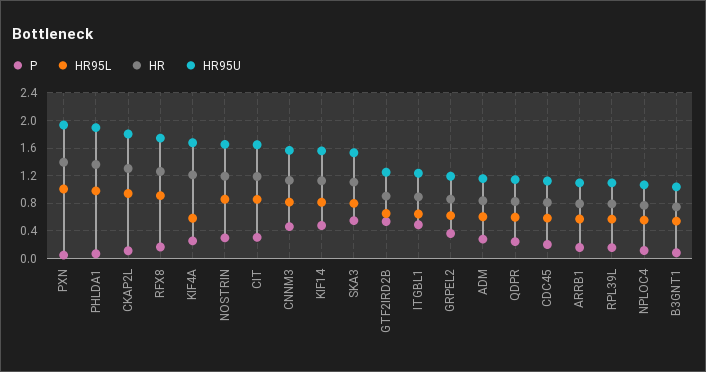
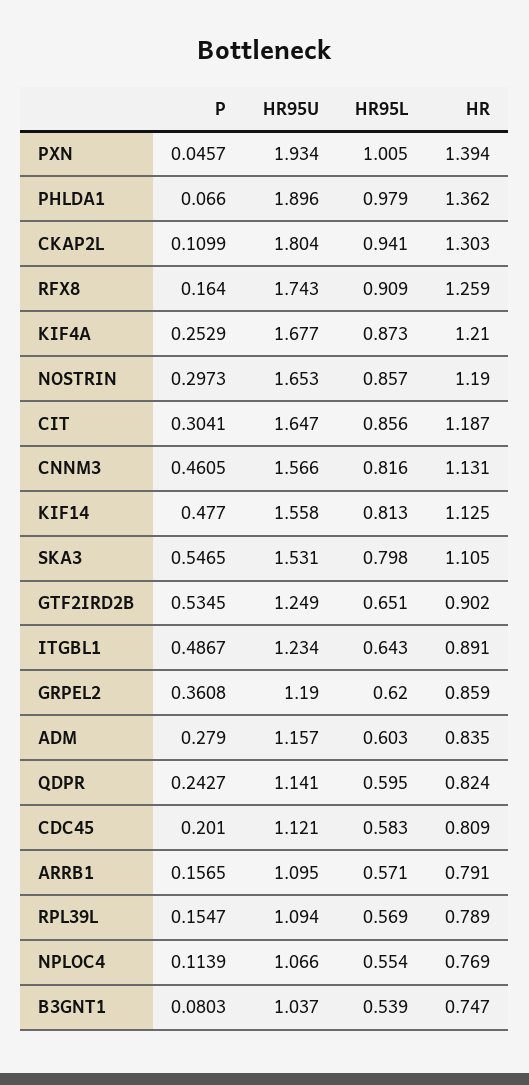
HR95L, KIF4A: 0.6 -> 0.873

